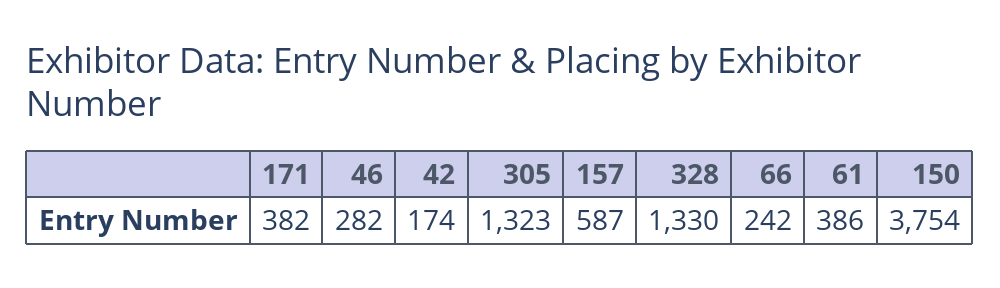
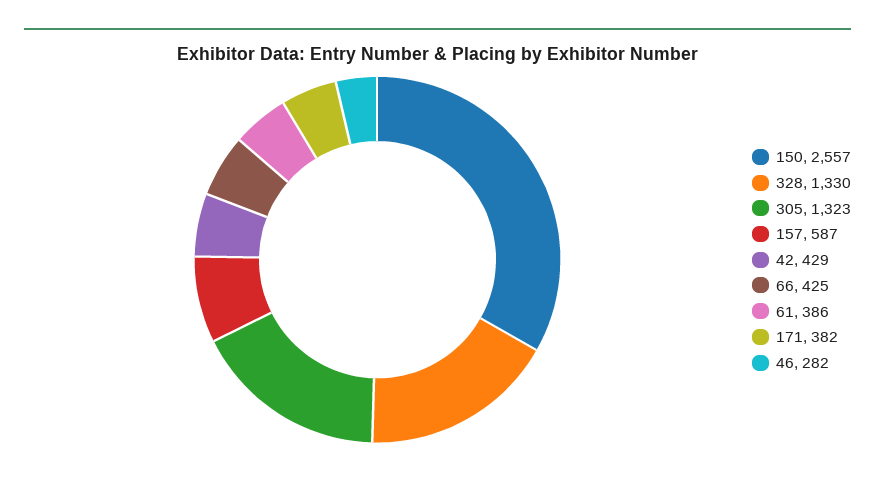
42: 174 -> 429
66: 242 -> 425
150: 3754 -> 2557

